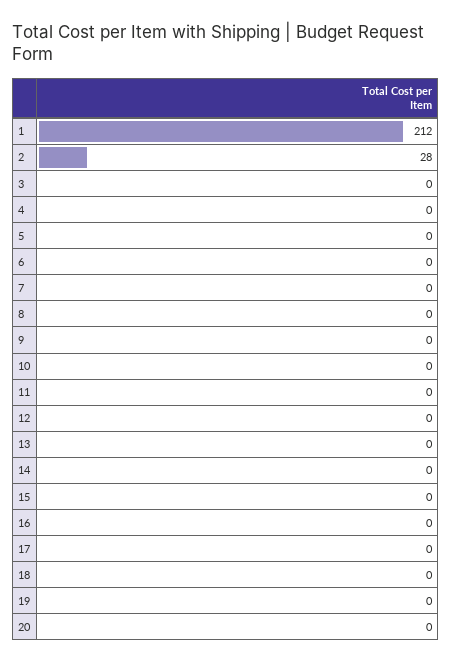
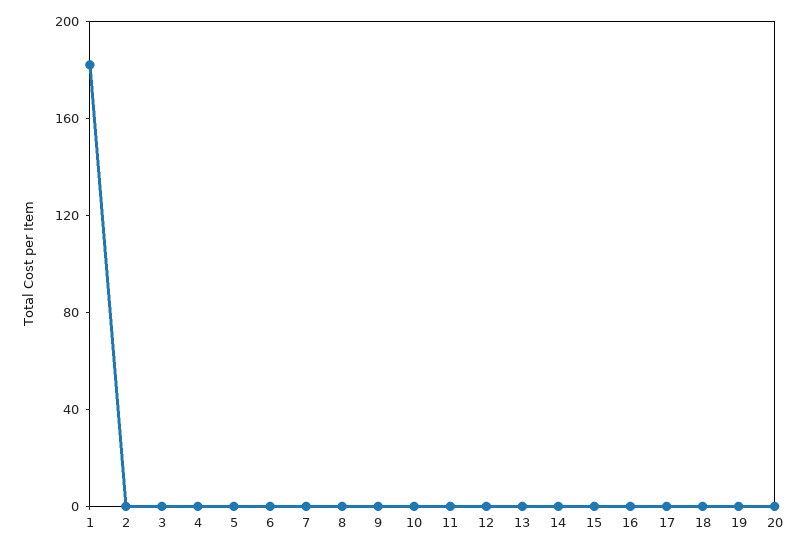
1: 212 -> 180
2: 28 -> 0

